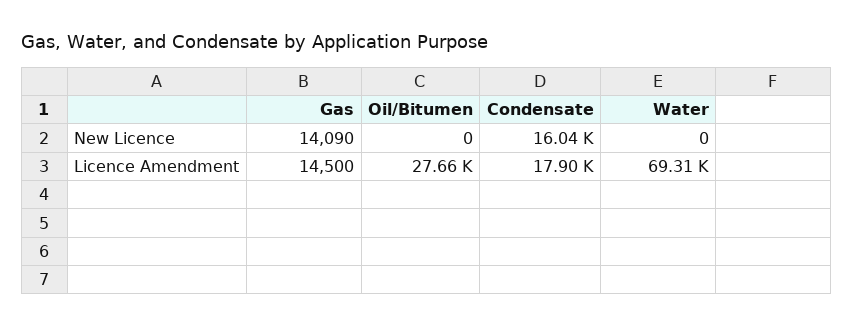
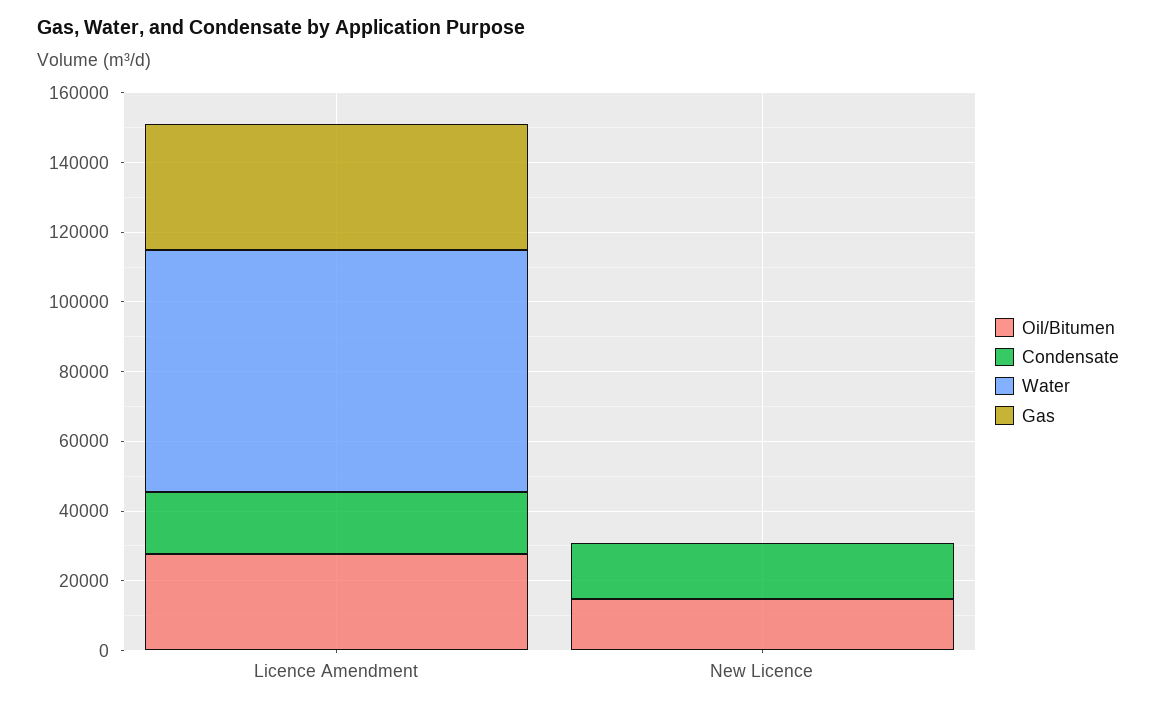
Gas, New Licence: 14090 -> 0
Oil/Bitumen, New Licence: 0 -> 15000
Gas, Licence Amendment: 14500 -> 35000

